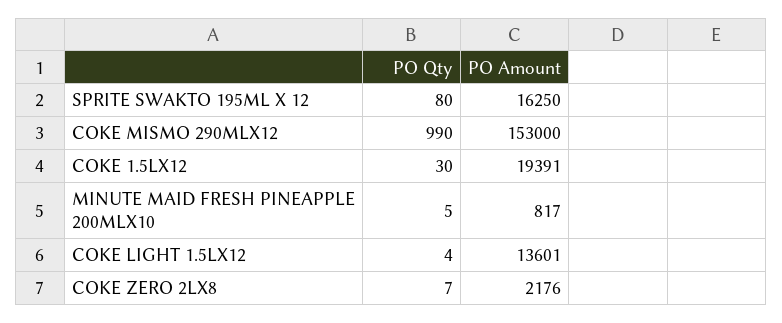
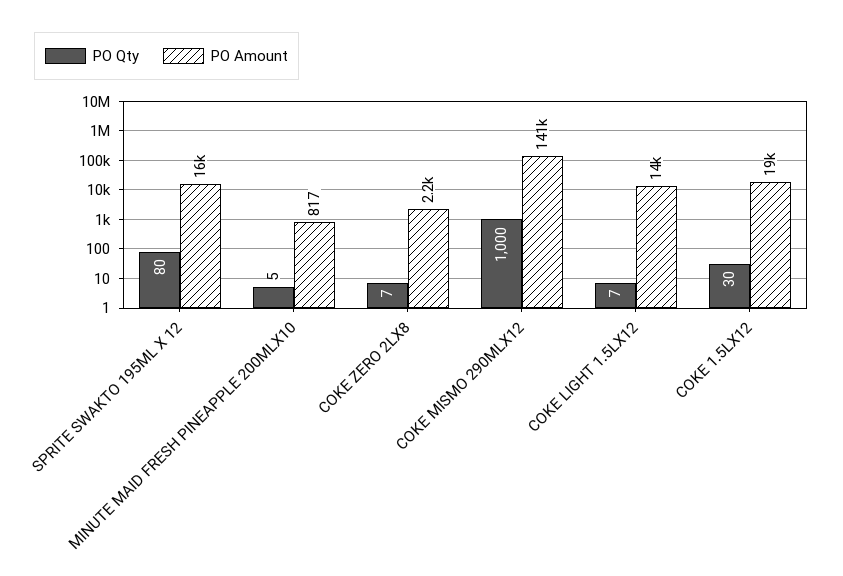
PO Qty, COKE MISMO 290MLX12: 990 -> 1000
PO Amount, COKE MISMO 290MLX12: 153000 -> 141000
PO Qty, COKE LIGHT 1.5LX12: 4 -> 7

